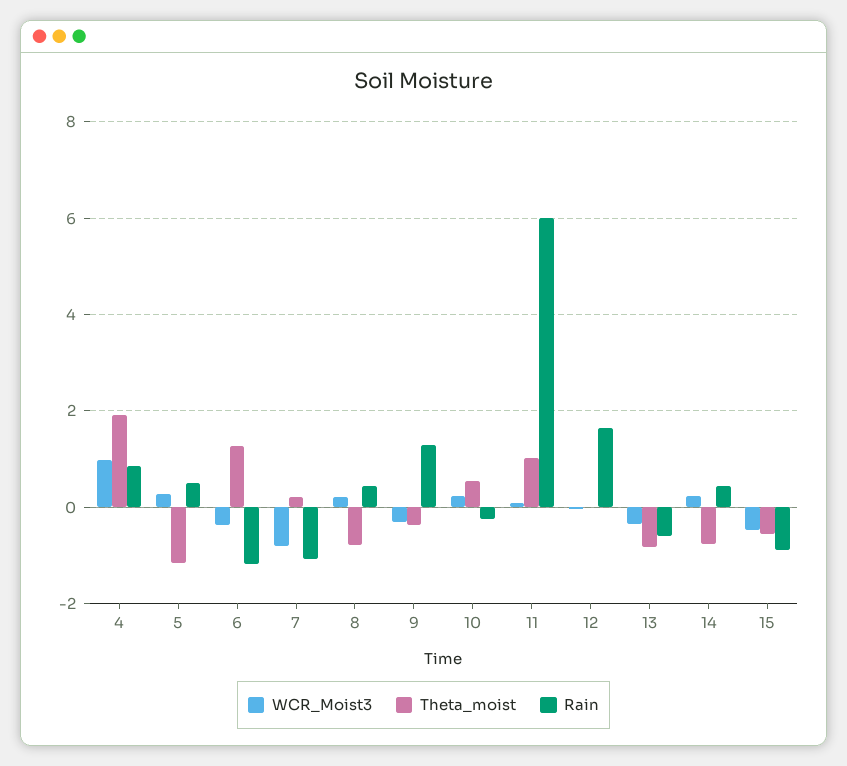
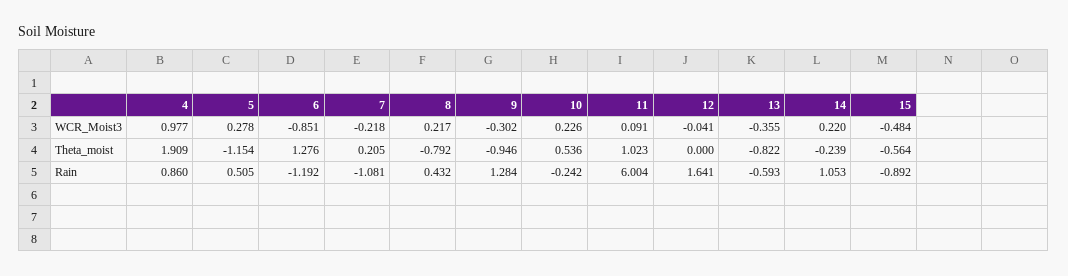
WCR_Moist3, 6: -0.4 -> -0.851
WCR_Moist3, 7: -0.8 -> -0.218
Theta_moist, 9: -0.4 -> -0.946
Theta_moist, 14: -0.8 -> -0.239
Rain, 14: 0.4 -> 1.053

